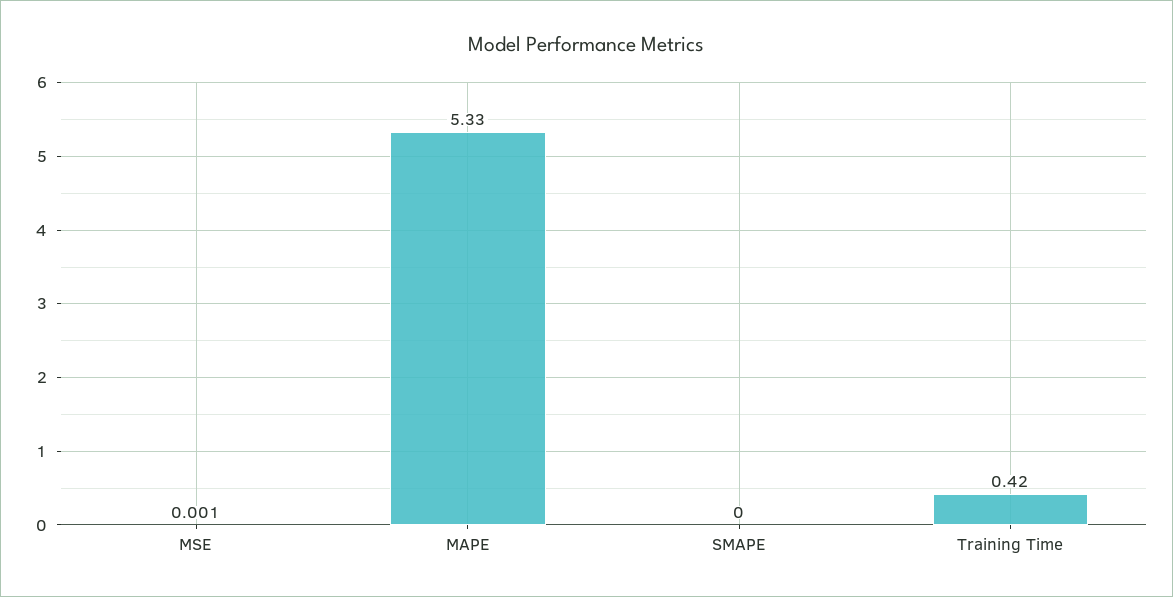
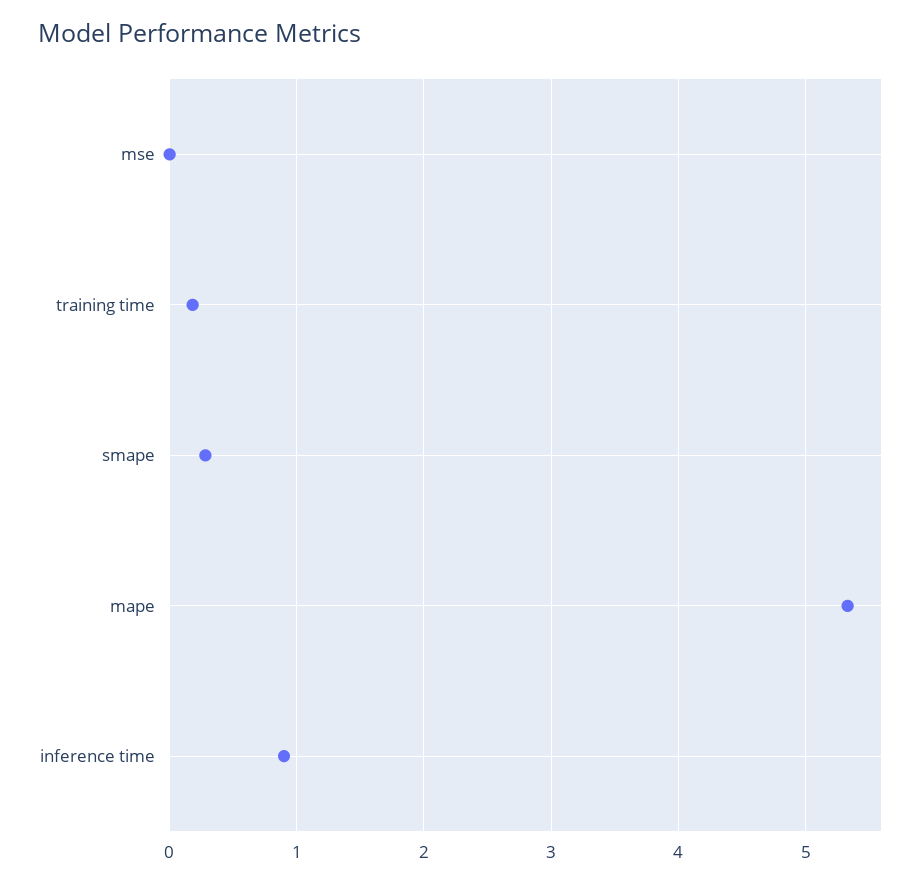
SMAPE: 0 -> 0.3
Training Time: 0.42 -> 0.2
inference time: none -> 0.9

